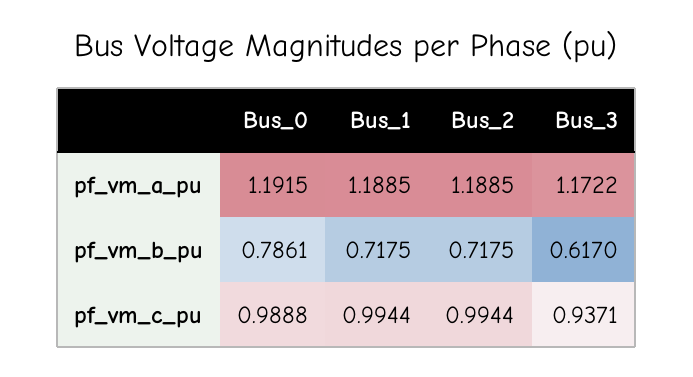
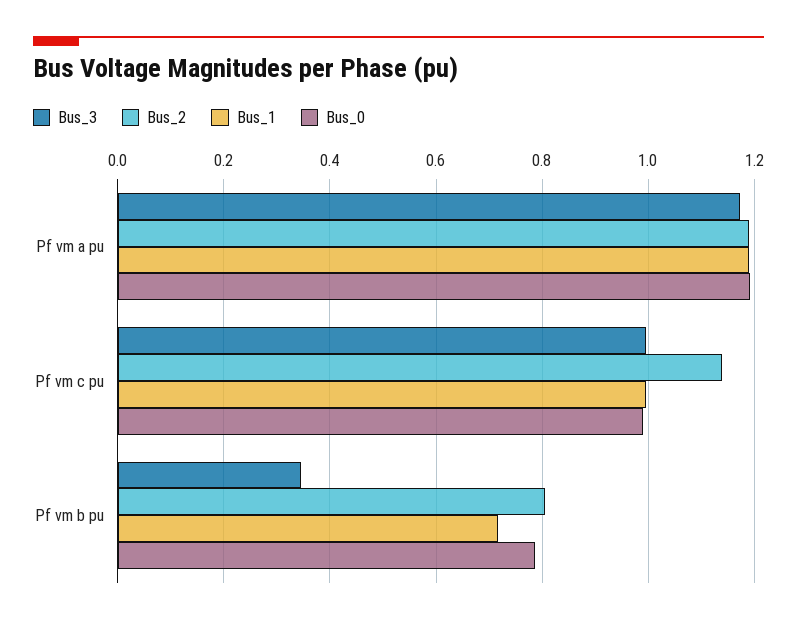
Bus_2, pf_vm_b_pu: 0.7175 -> 0.8
Bus_3, pf_vm_b_pu: 0.617 -> 0.34
Bus_2, pf_vm_c_pu: 0.9944 -> 1.14
Bus_3, pf_vm_c_pu: 0.9371 -> 1

